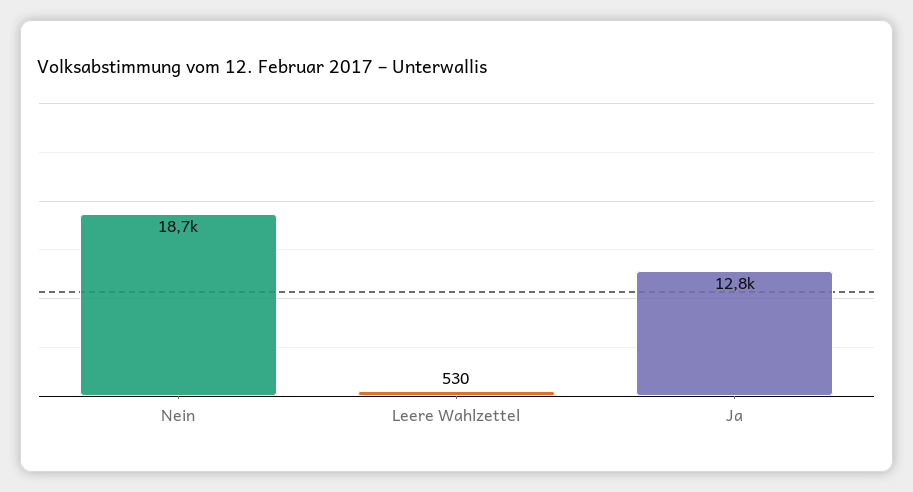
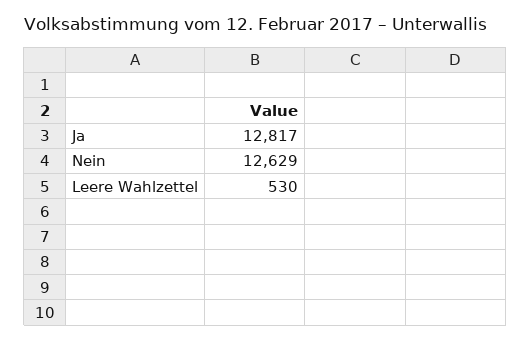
Nein: 18700 -> 12629

